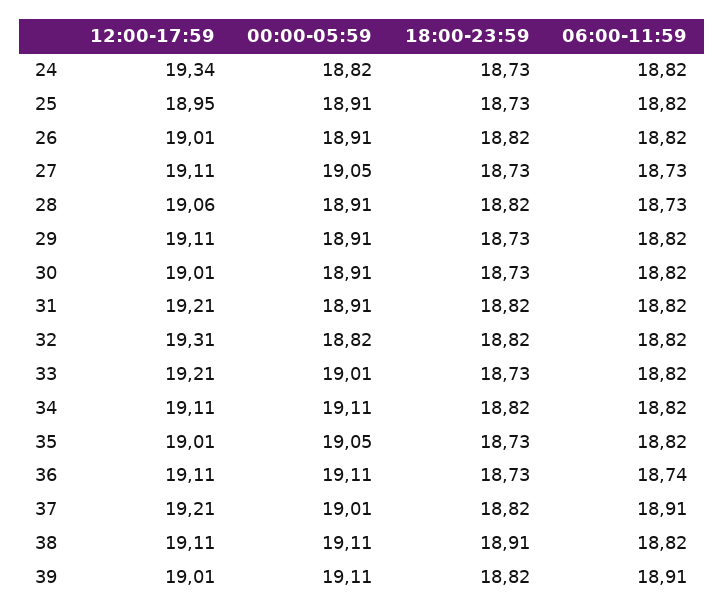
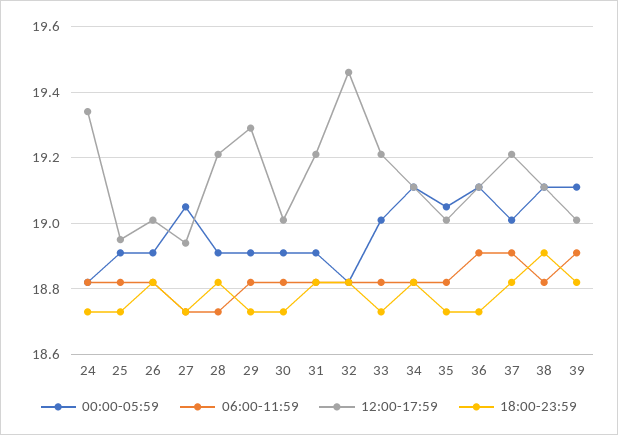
12:00-17:59, 27: 19.11 -> 18.95
12:00-17:59, 28: 19.06 -> 19.2
12:00-17:59, 29: 19.11 -> 19.3
12:00-17:59, 32: 19.31 -> 19.45
06:00-11:59, 36: 18.74 -> 18.9

